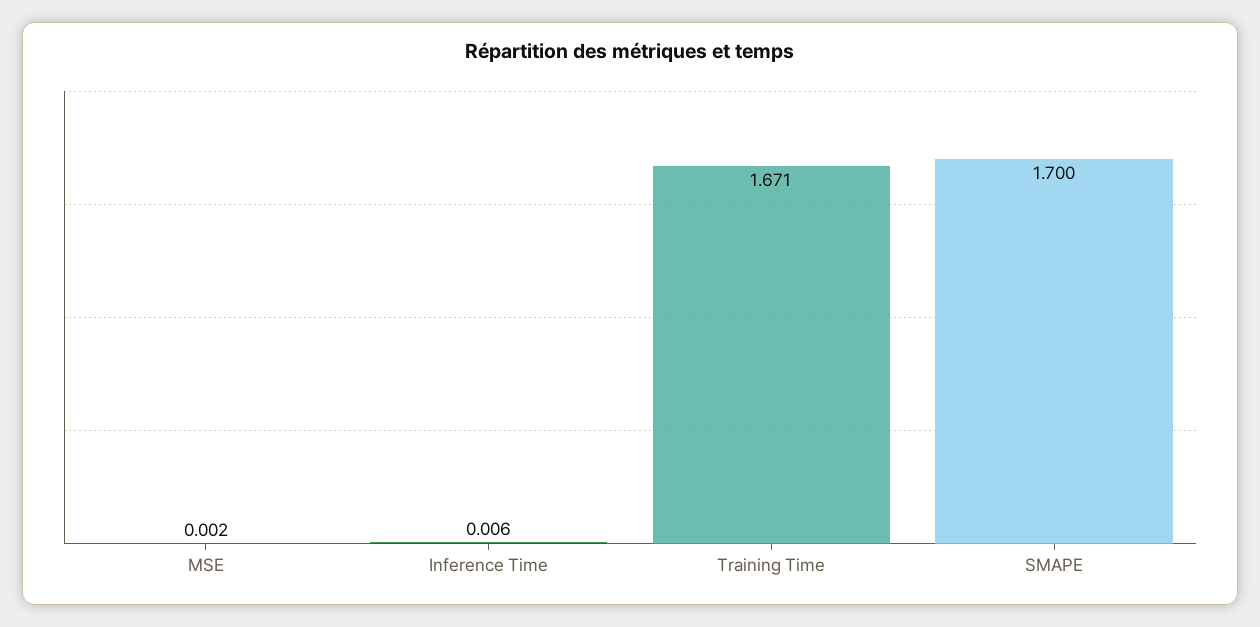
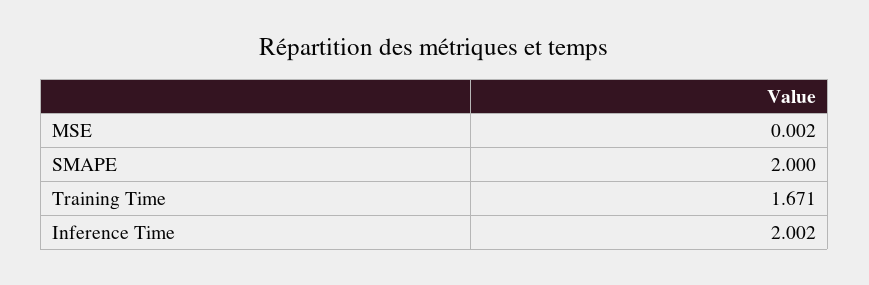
Inference Time: 0.006 -> 2.002
SMAPE: 1.7 -> 2

